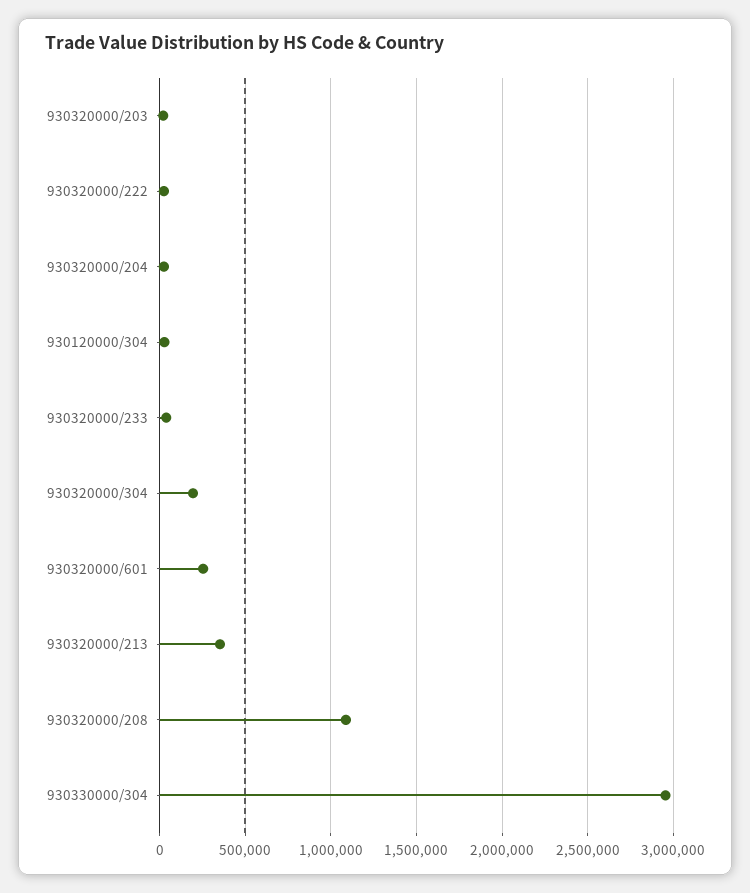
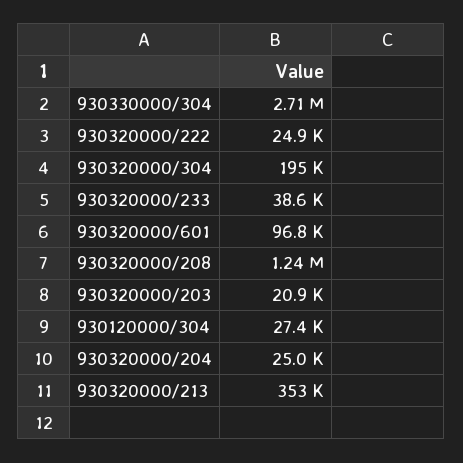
930320000/601: 250000 -> 96800
930320000/208: 1100000 -> 1240000
930330000/304: 2950000 -> 2710000

